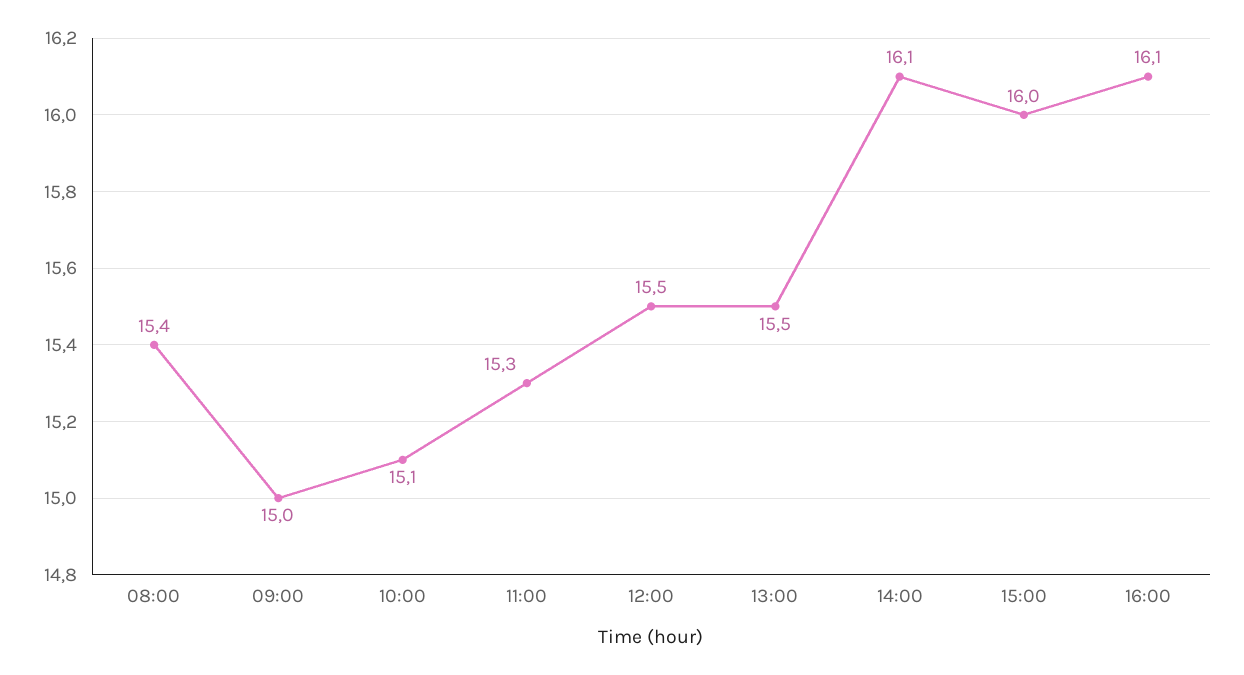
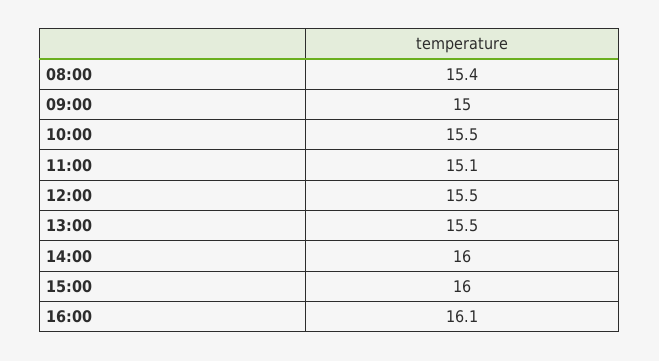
10:00: 15.1 -> 15.5
11:00: 15.3 -> 15.1
14:00: 16.1 -> 16

